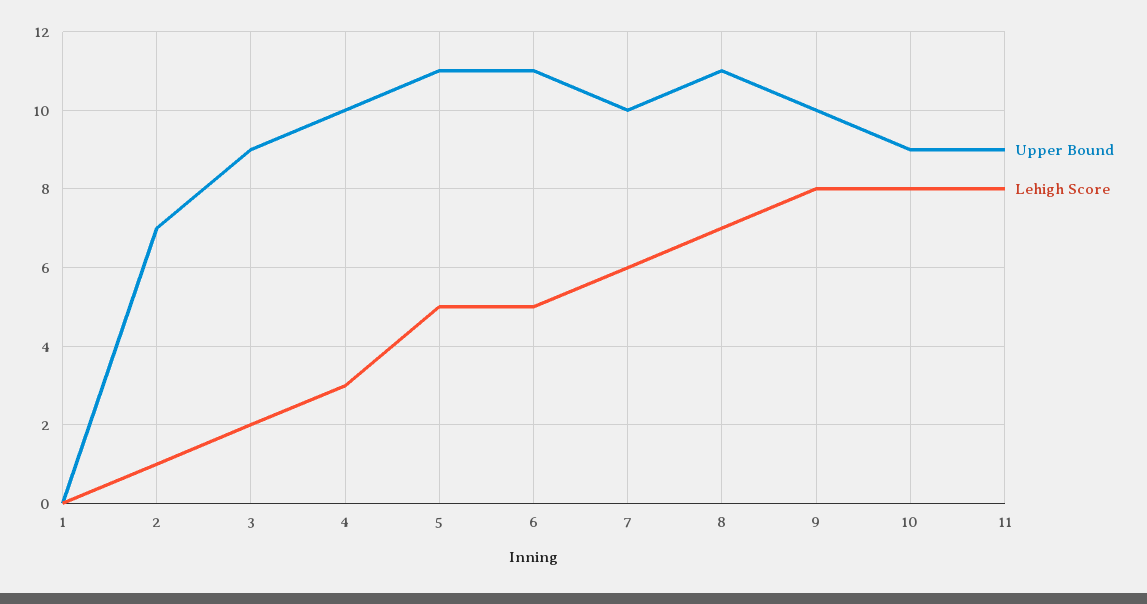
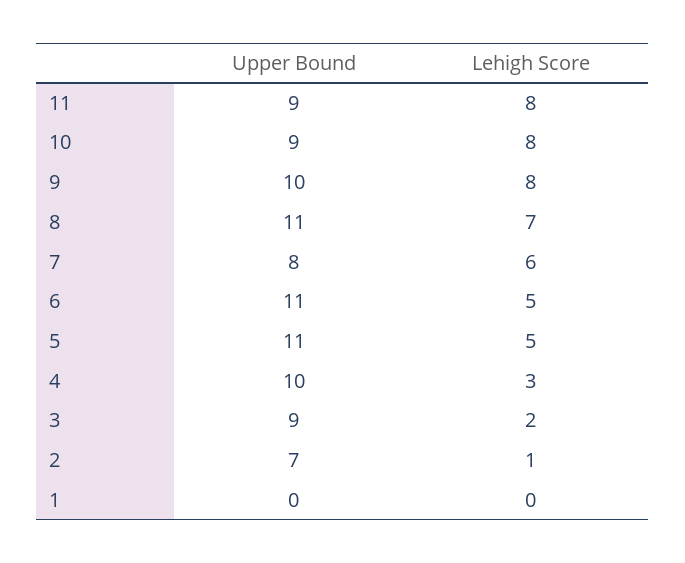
Upper Bound, 7: 10 -> 8

